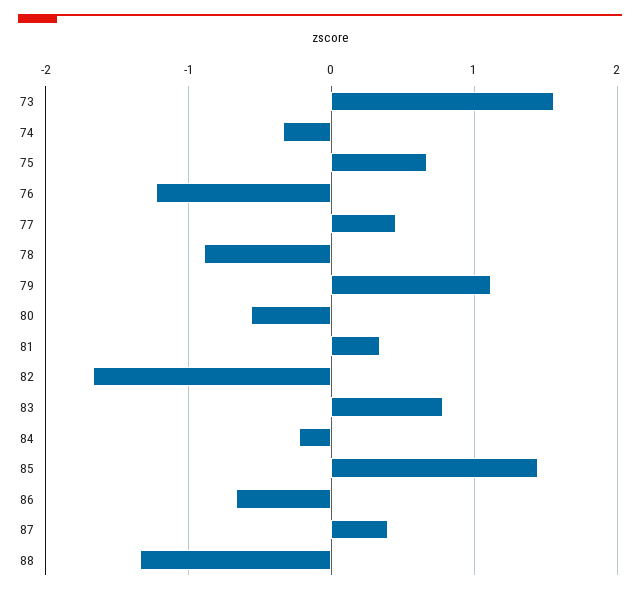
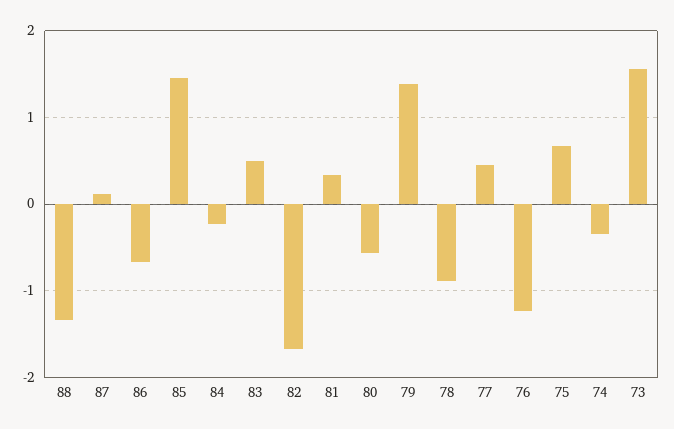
79: 1.1 -> 1.4
83: 0.8 -> 0.5
87: 0.4 -> 0.1

